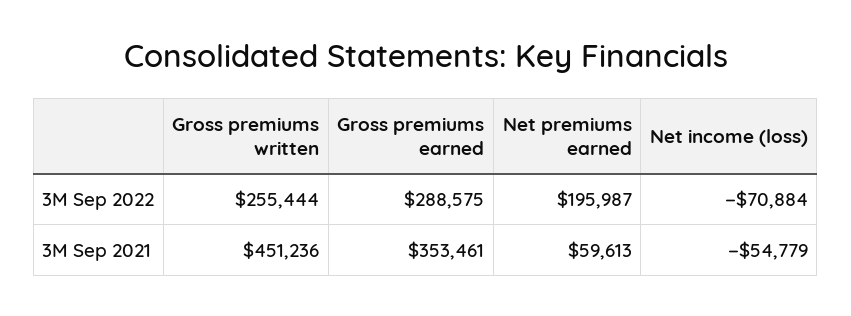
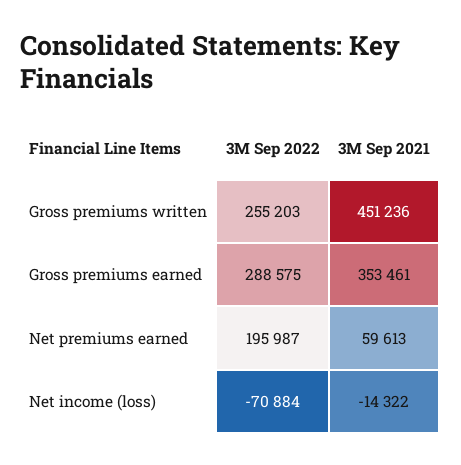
Gross premiums written, 3M Sep 2022: 255444 -> 255203
Net income (loss), 3M Sep 2021: -54779 -> -14322

